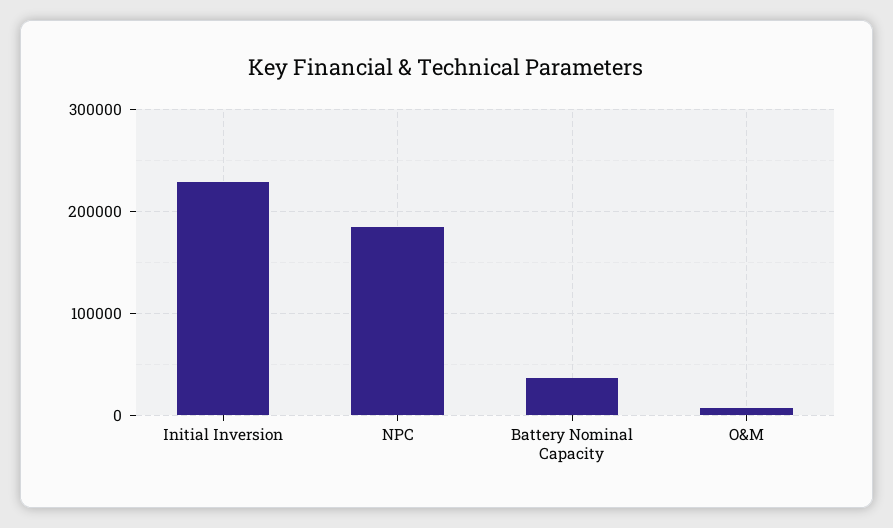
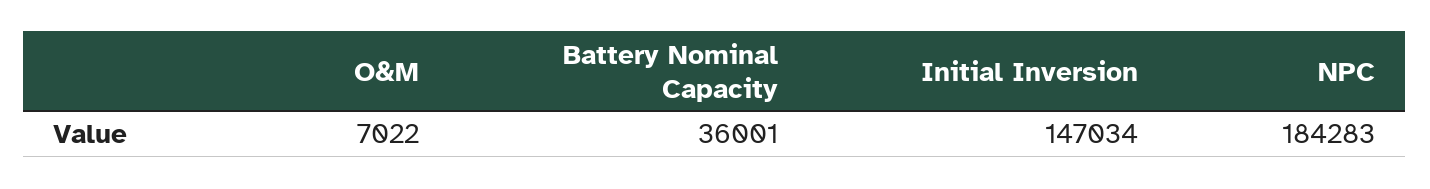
Initial Inversion: 230000 -> 147034

